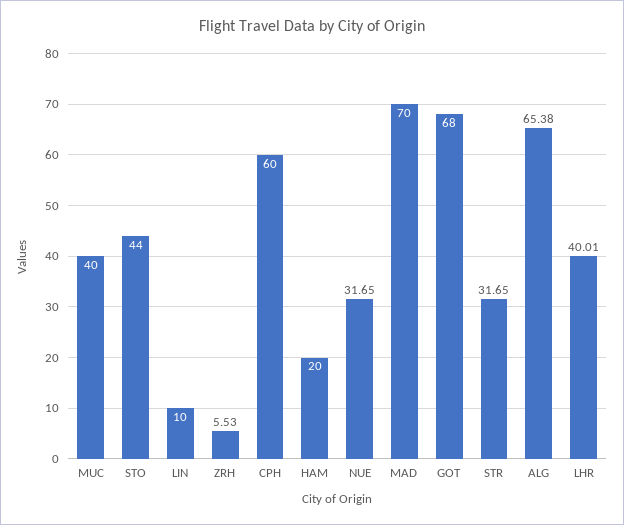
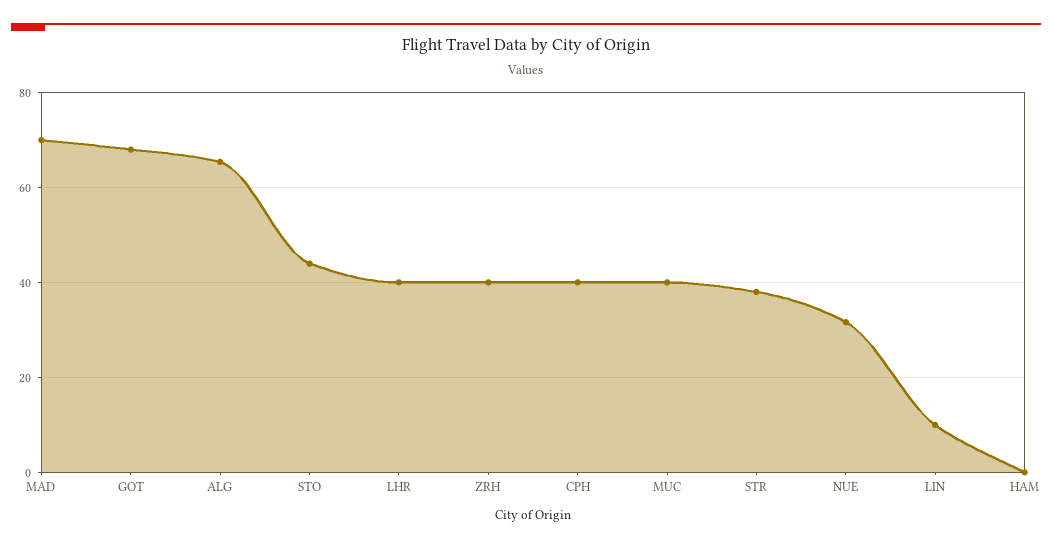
ZRH: 5.53 -> 40
CPH: 60 -> 40
HAM: 20 -> 0
STR: 31.65 -> 38

